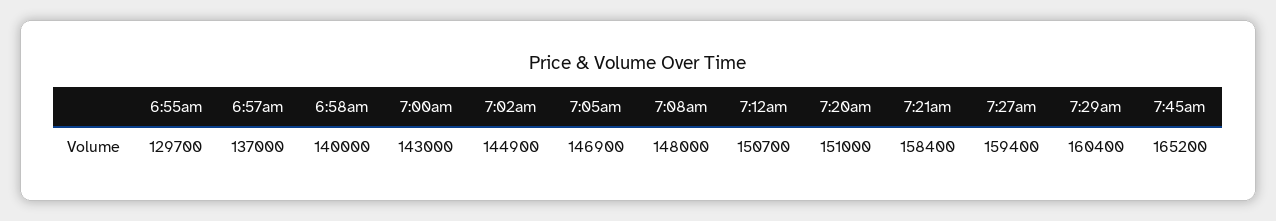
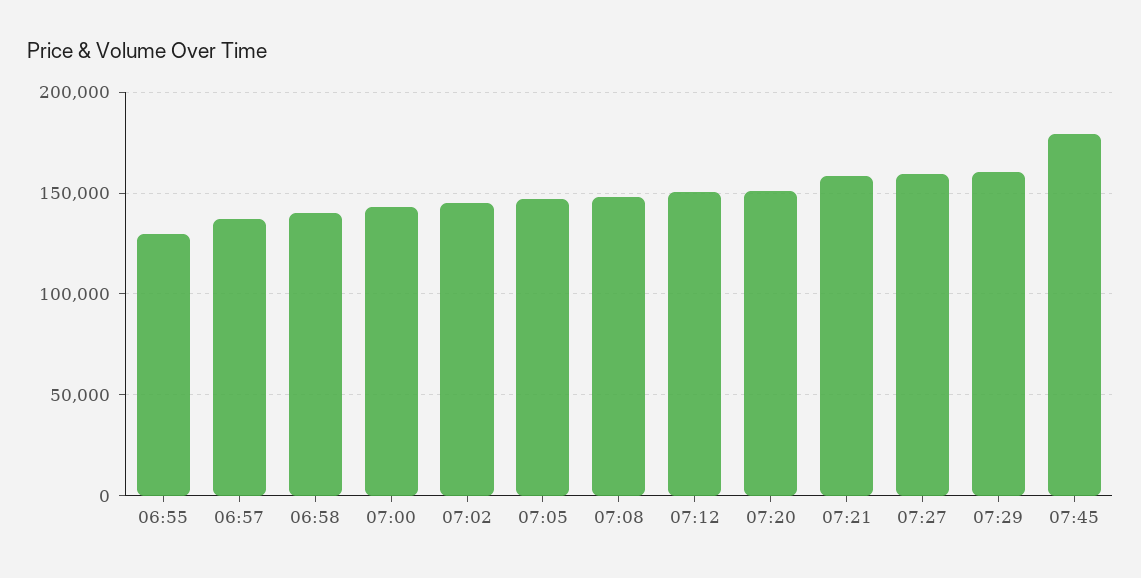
7:45am: 165200 -> 180000

